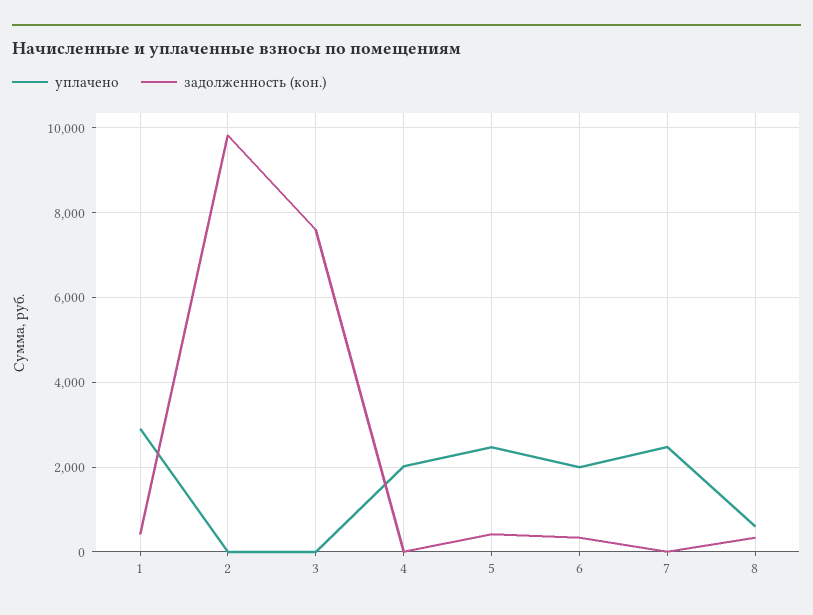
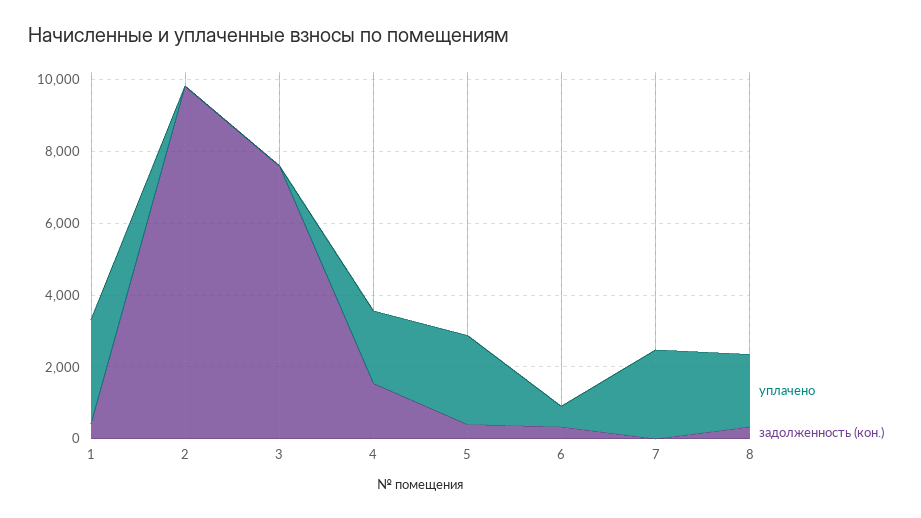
задолженность (кон.), 4: 0 -> 1500
уплачено, 6: 2000 -> 500
уплачено, 8: 600 -> 2000

